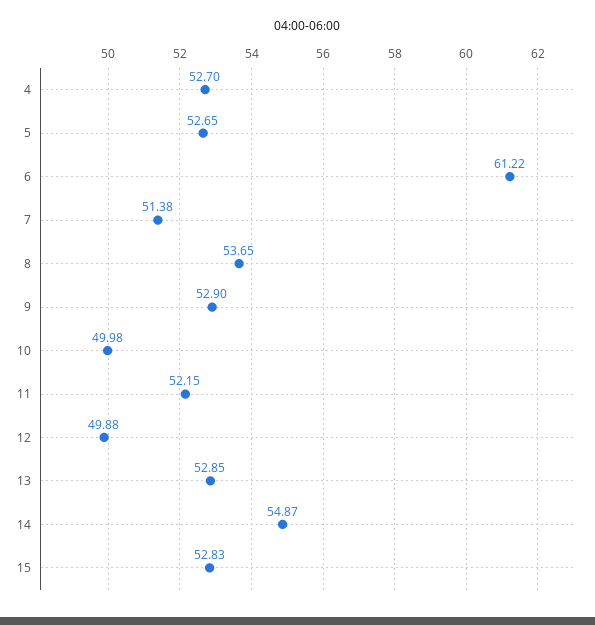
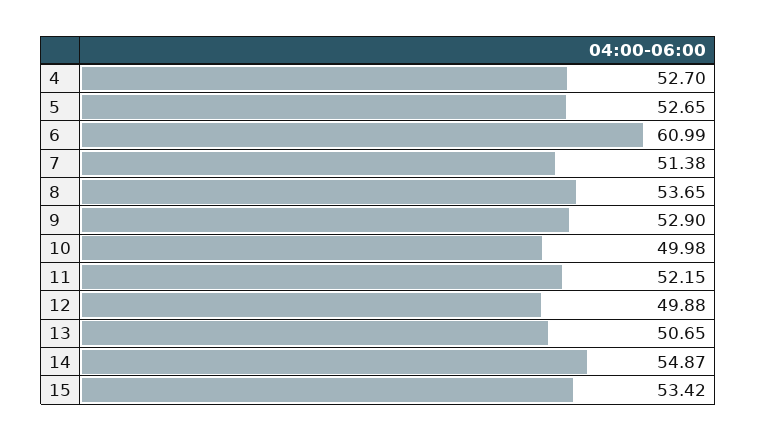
6: 61.22 -> 60.99
13: 52.85 -> 50.65
15: 52.83 -> 53.42

